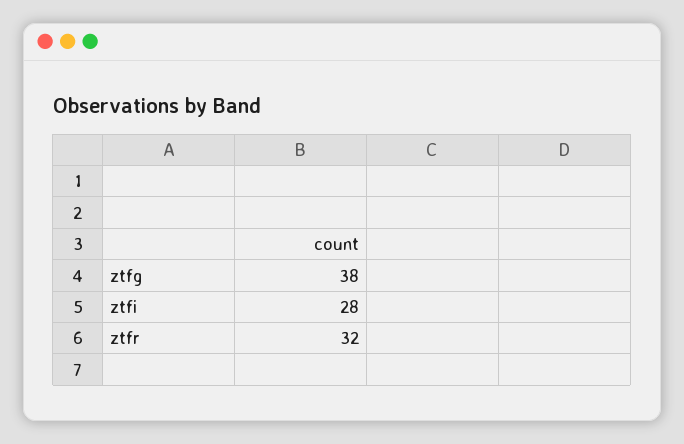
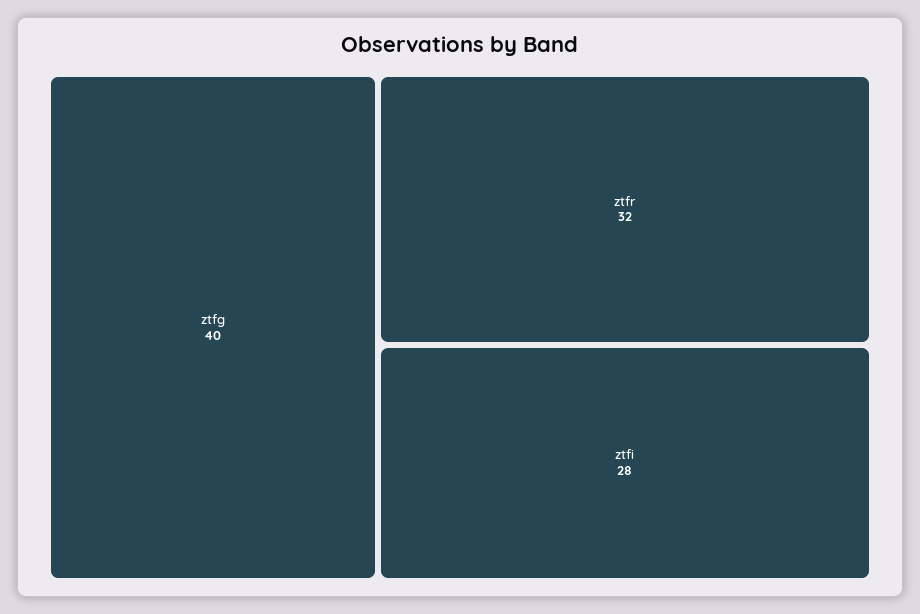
ztfg: 38 -> 40

